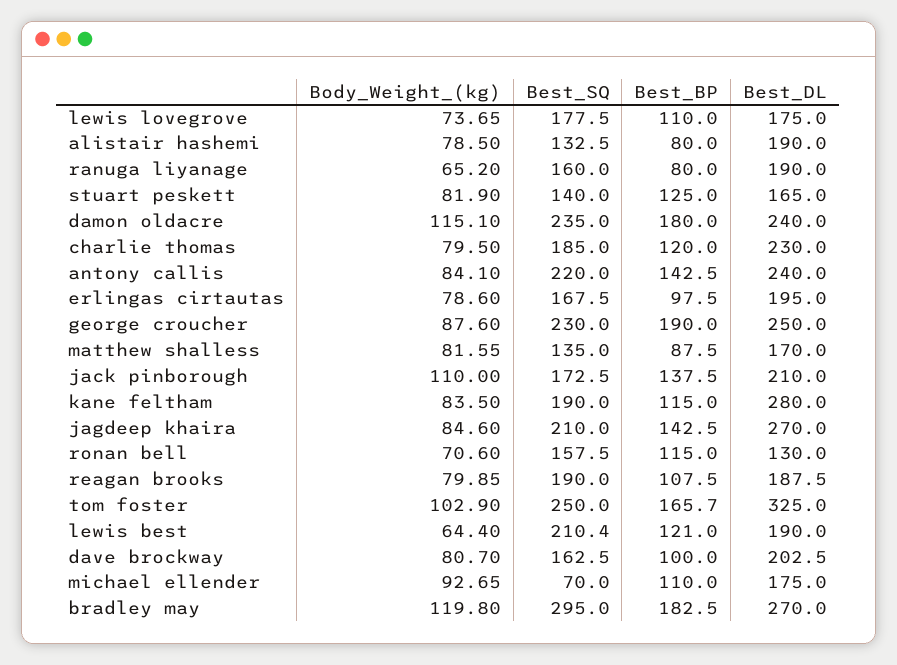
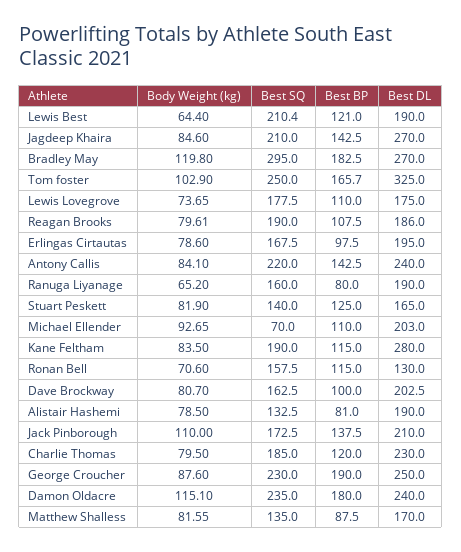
Best_BP, alistair hashemi: 80 -> 81
Body_Weight_(kg), reagan brooks: 79.85 -> 79.61
Best_DL, reagan brooks: 187.5 -> 186
Best_DL, michael ellender: 175 -> 203

